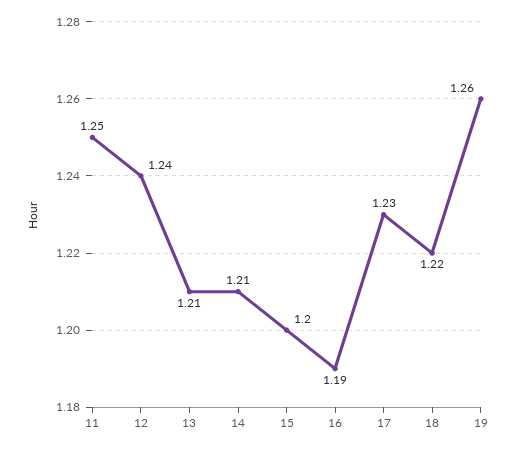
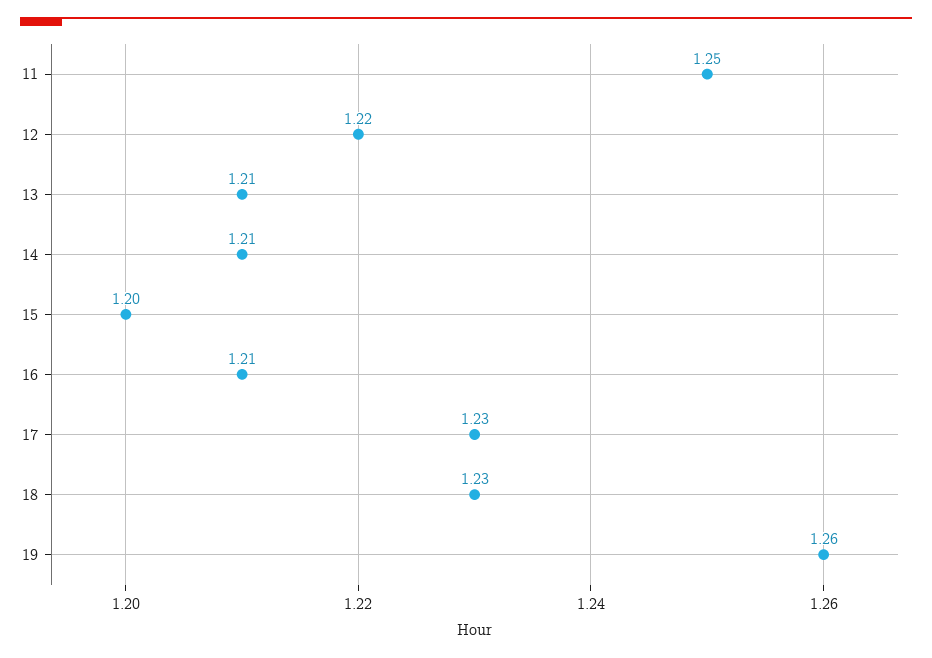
12: 1.24 -> 1.22
16: 1.19 -> 1.21
18: 1.22 -> 1.23

